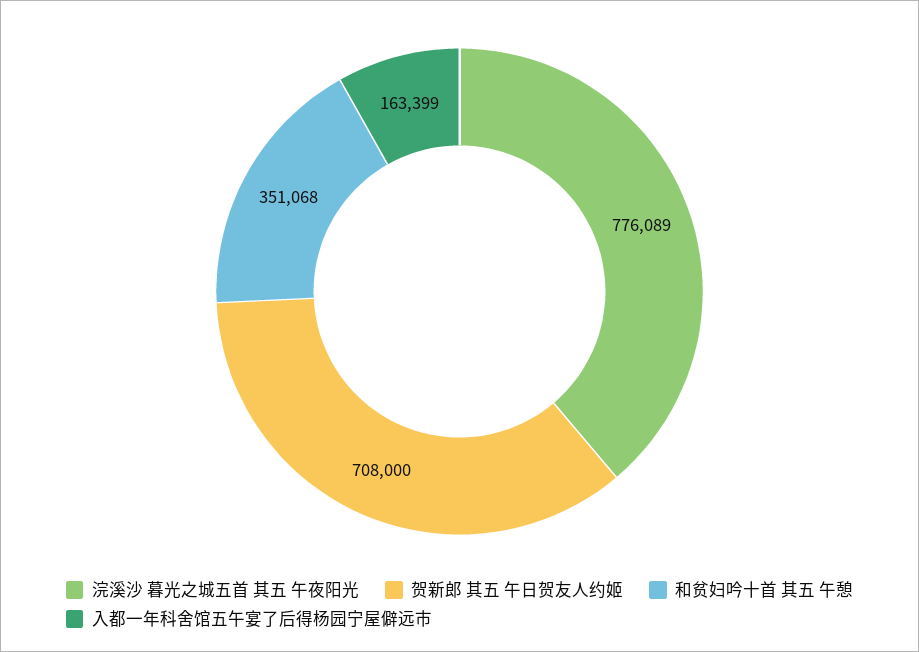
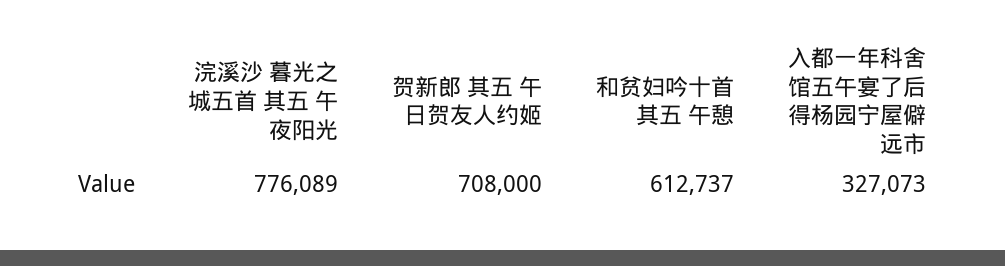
和贫妇吟十首 其五 午憩: 351068 -> 612737
入都一年科舍馆五午宴了后得杨园宁屋僻远市: 163399 -> 327073

